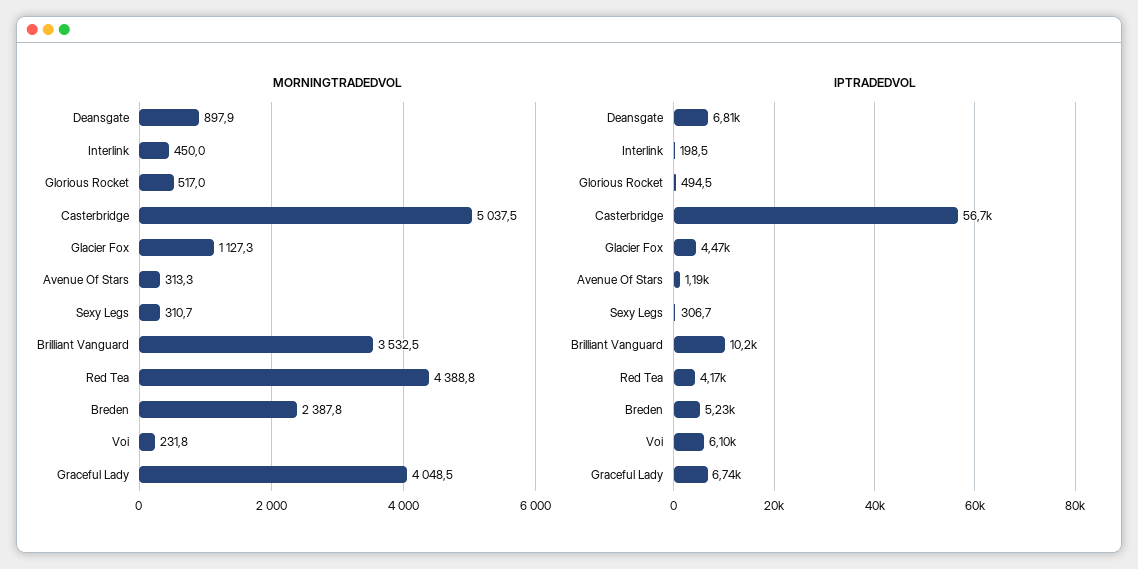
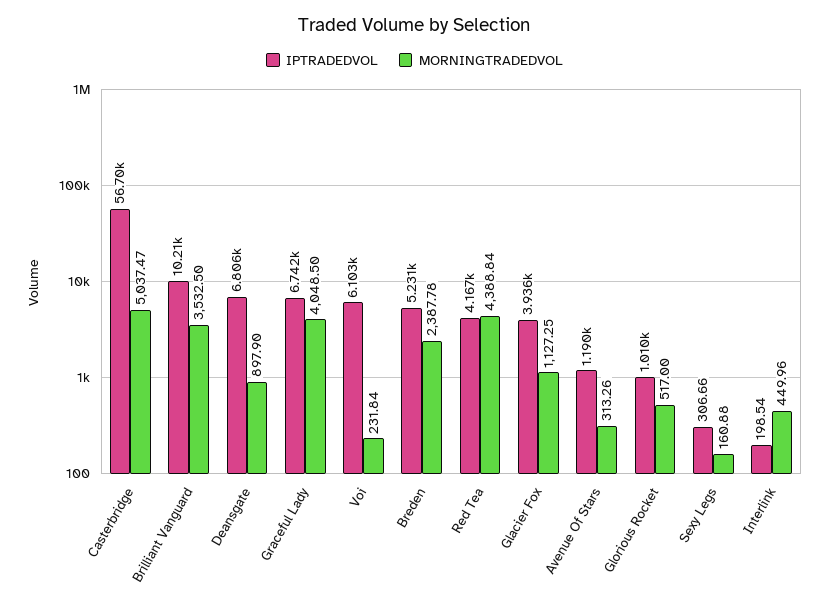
MORNINGTRADEDVOL, Sexy Legs: 310.7 -> 160.88
IPTRADEDVOL, Glorious Rocket: 494.5 -> 1010
IPTRADEDVOL, Glacier Fox: 4470 -> 3936

